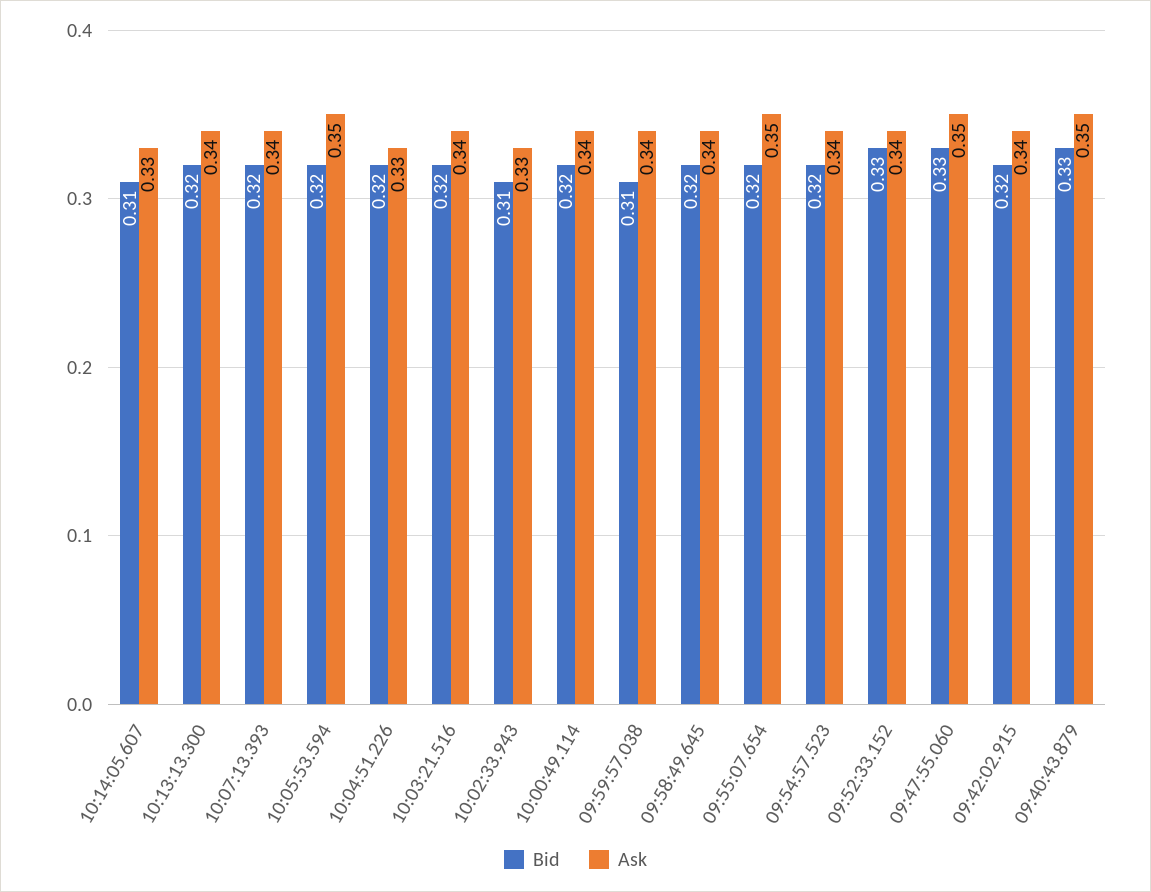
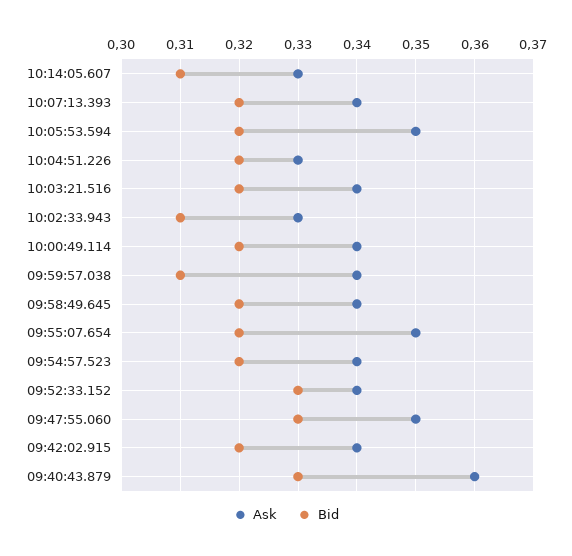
Bid, 10:13:13.300: 0.32 -> none
Ask, 10:13:13.300: 0.34 -> none
Ask, 09:40:43.879: 0.35 -> 0.36

